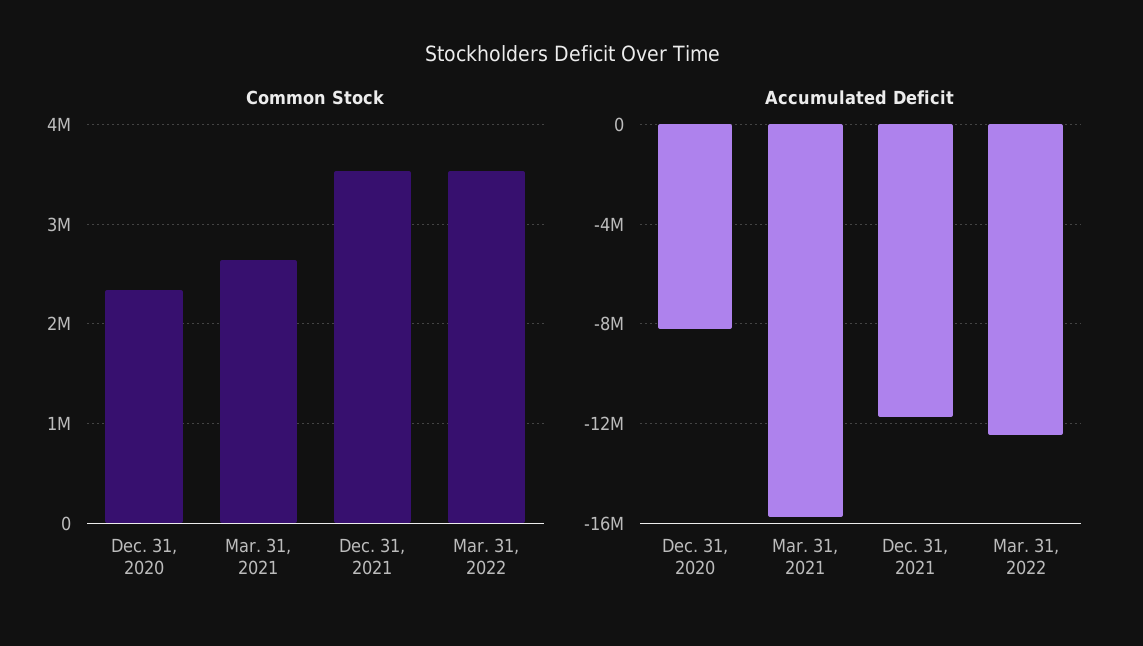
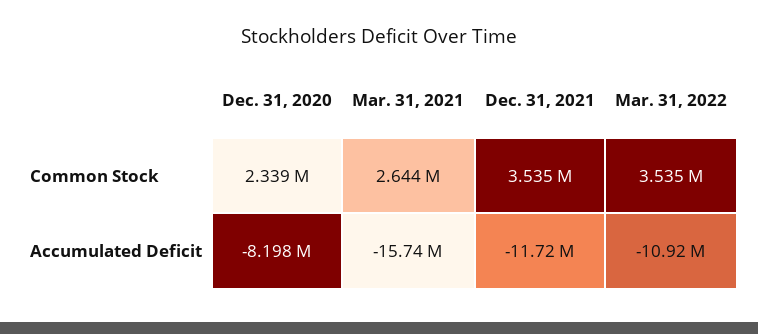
Accumulated Deficit, Mar. 31, 2022: -12500000 -> -10920000

